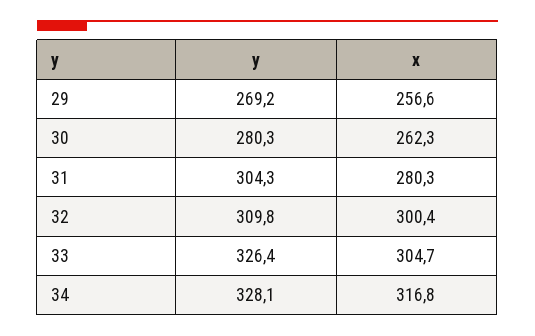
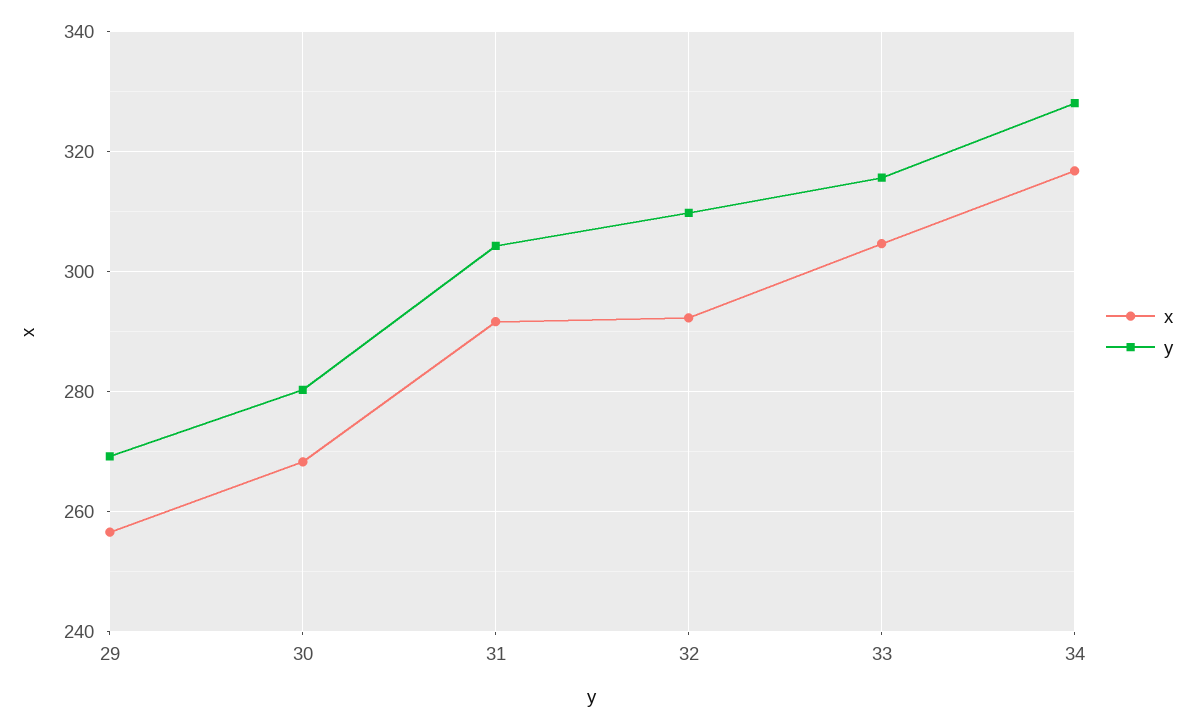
x, 30: 262.3 -> 268
x, 31: 280.3 -> 292
x, 32: 300.4 -> 292
y, 33: 326.4 -> 316

